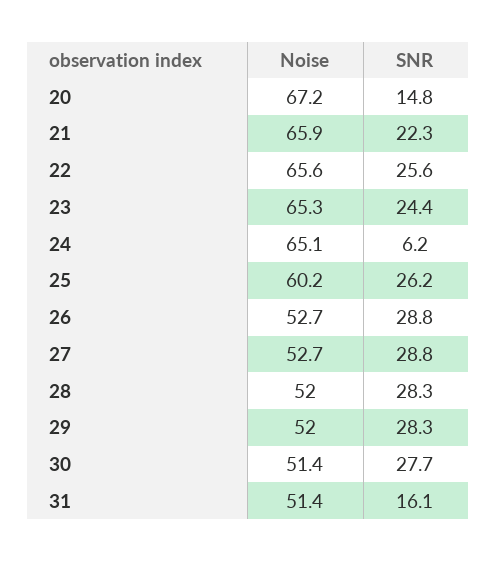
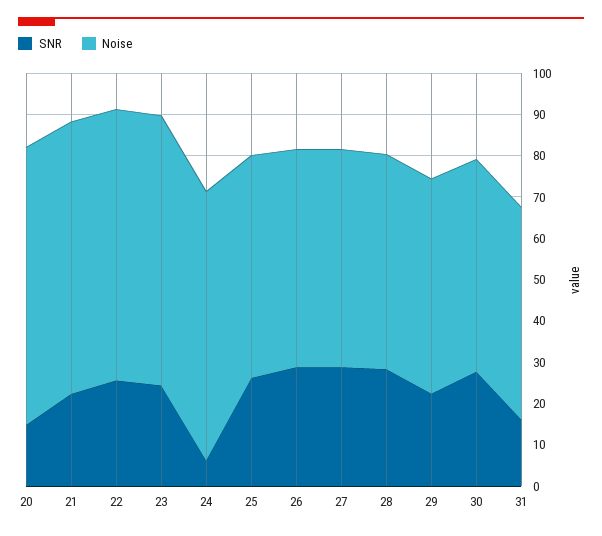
Noise, 25: 60.2 -> 54
SNR, 29: 28.3 -> 22

